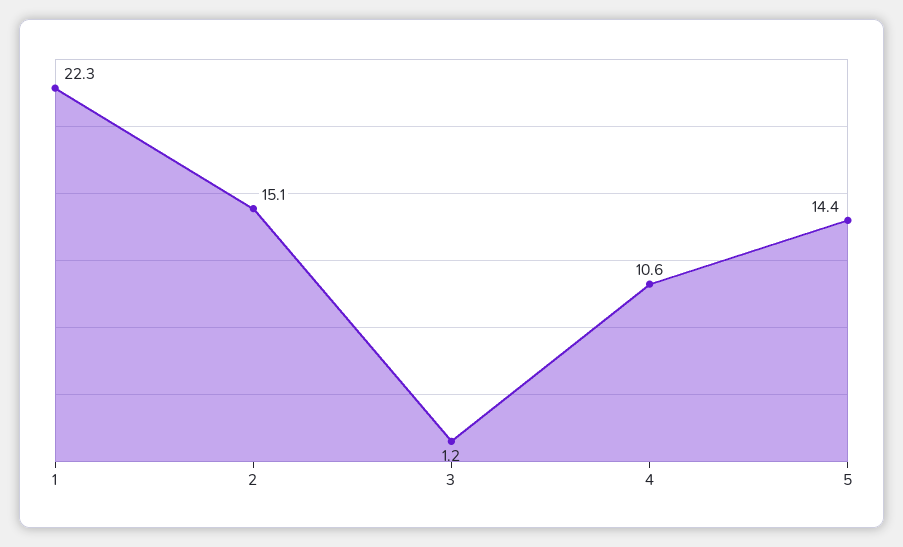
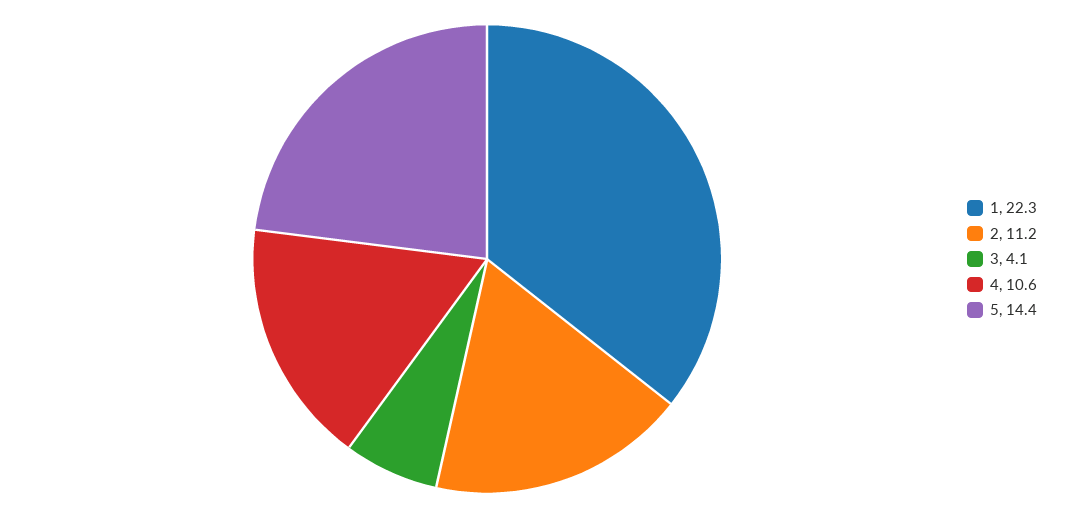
2: 15.1 -> 11.2
3: 1.2 -> 4.1

